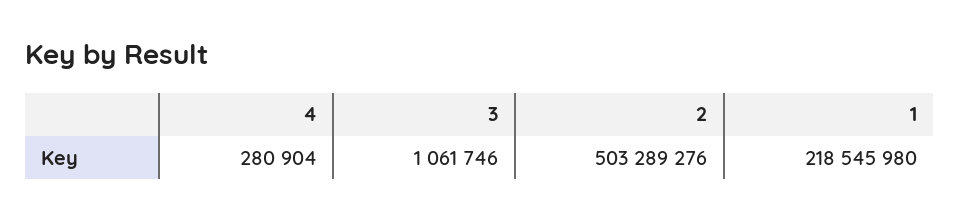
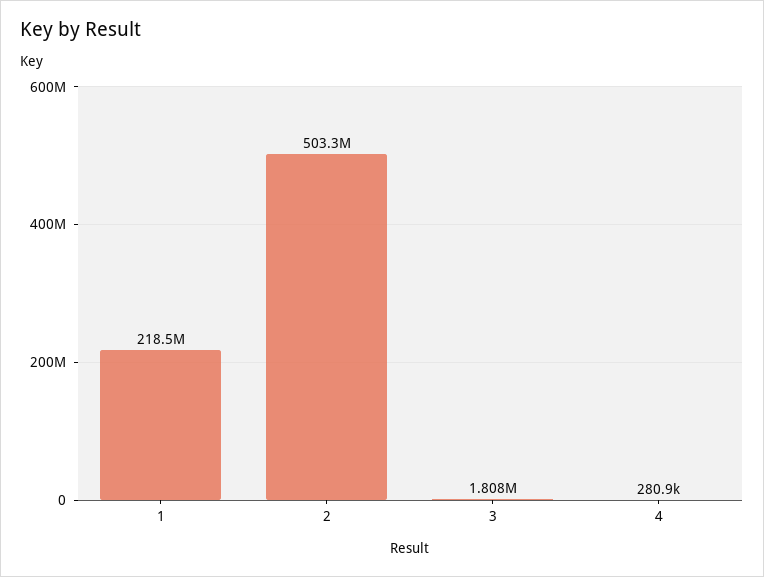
3: 1061746 -> 1808000

